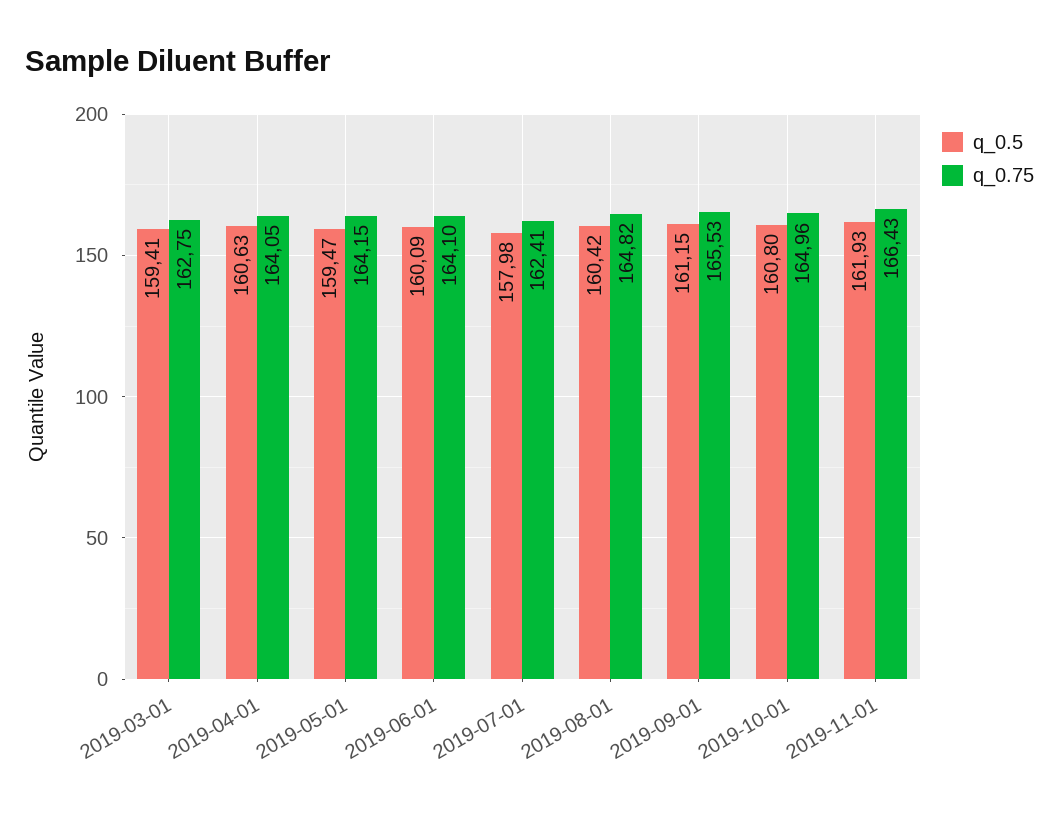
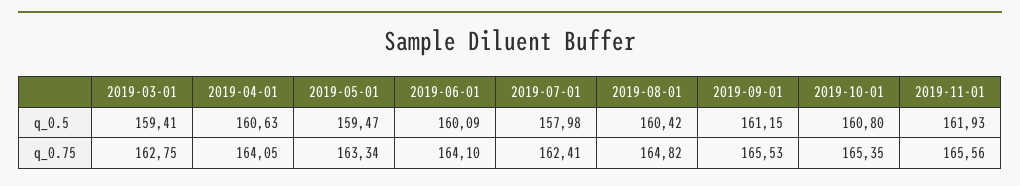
q_0.75, 2019-05-01: 164.15 -> 163.34
q_0.75, 2019-10-01: 164.96 -> 165.35
q_0.75, 2019-11-01: 166.43 -> 165.56

